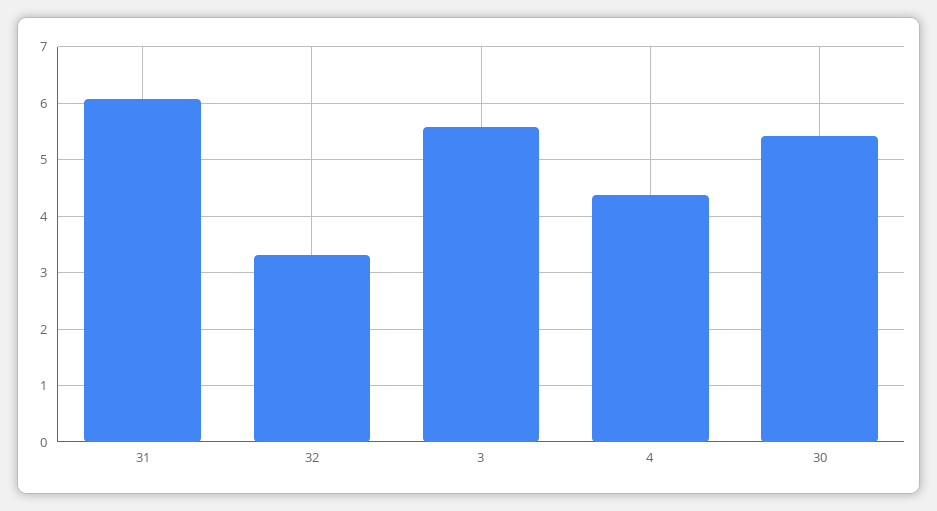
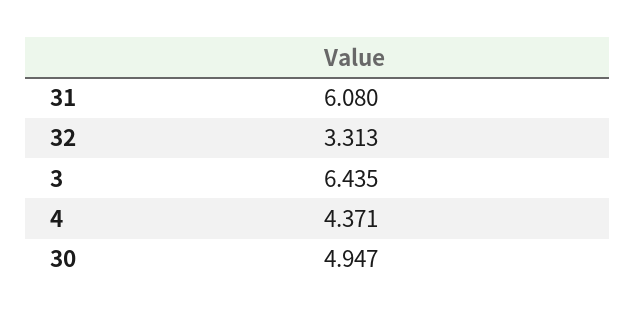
3: 5.6 -> 6.435
30: 5.4 -> 4.947

